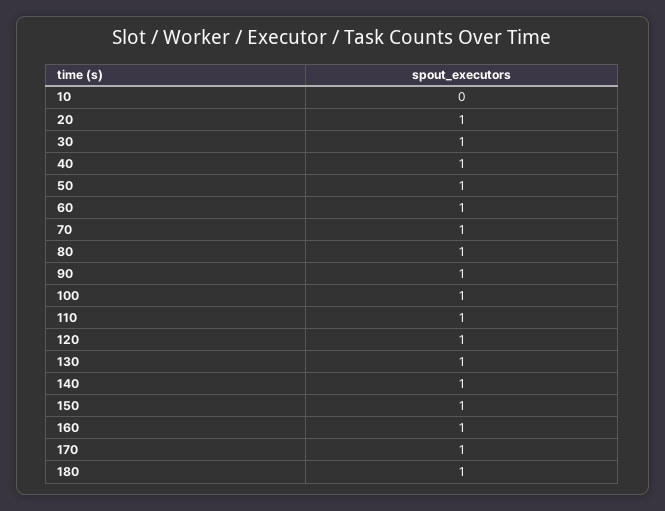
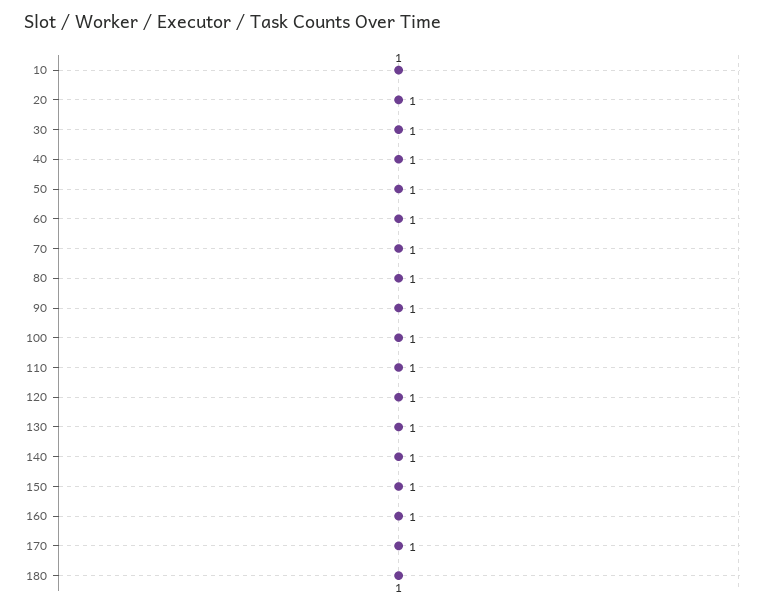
10: 0 -> 1

